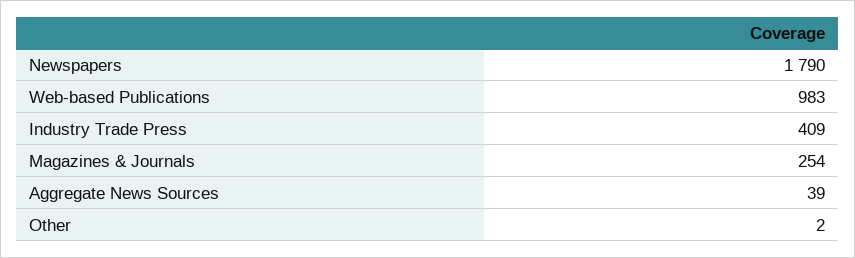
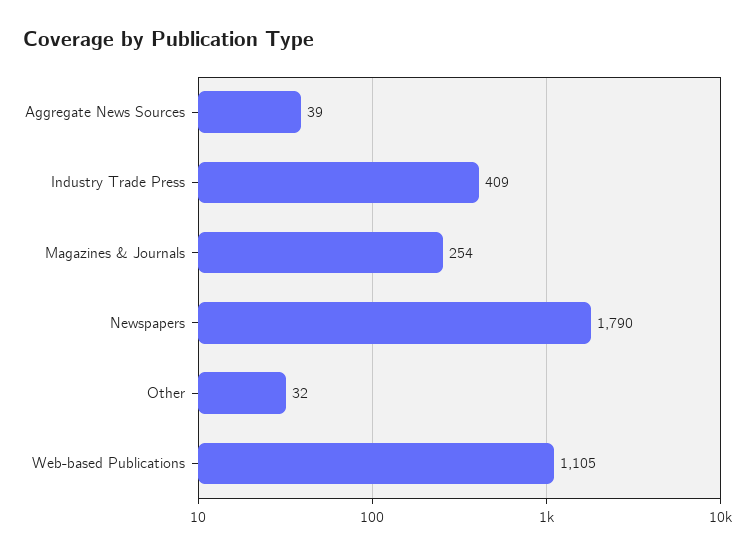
Web-based Publications: 983 -> 1105
Other: 2 -> 32

